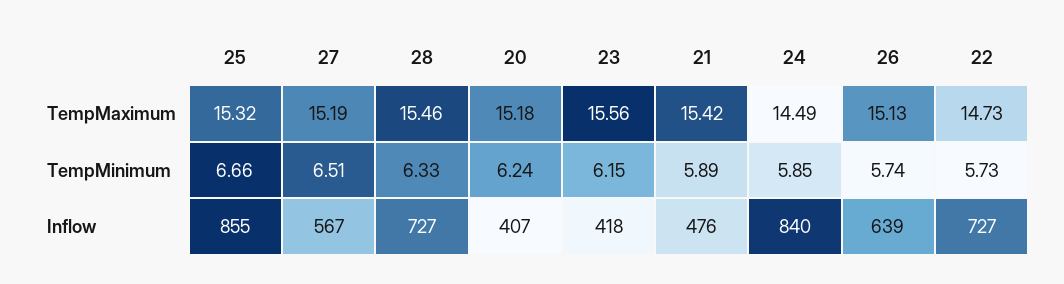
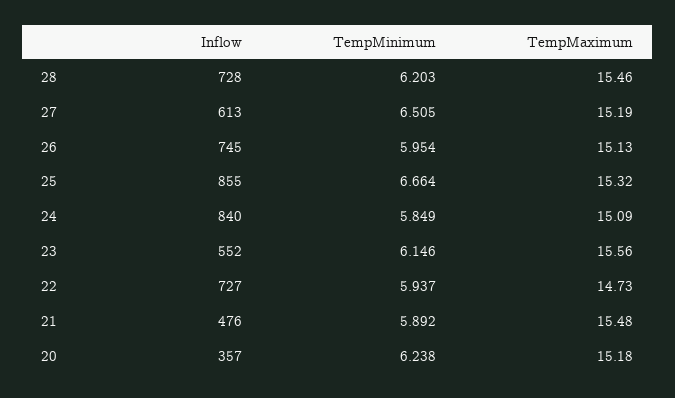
21, TempMaximum: 15.42 -> 15.48
24, TempMaximum: 14.49 -> 15.09
28, TempMinimum: 6.33 -> 6.203
26, TempMinimum: 5.74 -> 5.954
22, TempMinimum: 5.73 -> 5.937
27, Inflow: 567 -> 613
28, Inflow: 727 -> 728
20, Inflow: 407 -> 357
23, Inflow: 418 -> 552
26, Inflow: 639 -> 745

